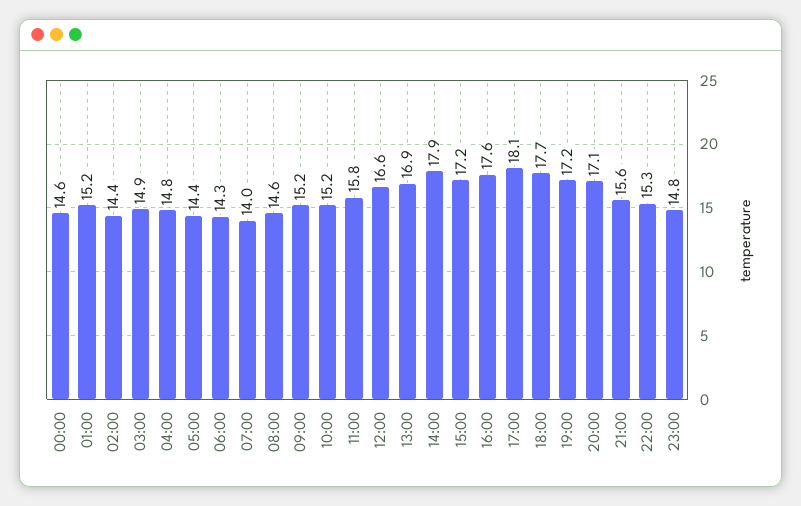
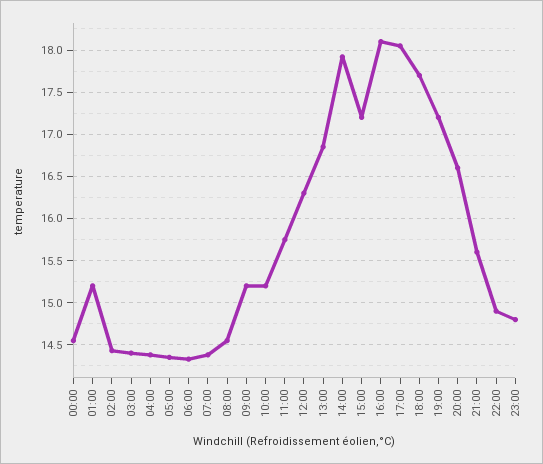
03:00: 14.9 -> 14.4
04:00: 14.8 -> 14.4
07:00: 14 -> 14.4
12:00: 16.6 -> 16.3
16:00: 17.6 -> 18.1
20:00: 17.1 -> 16.6
22:00: 15.3 -> 14.9

